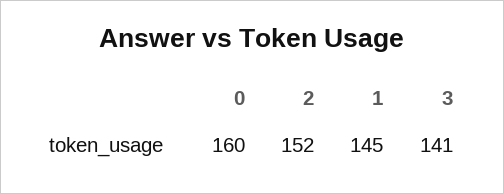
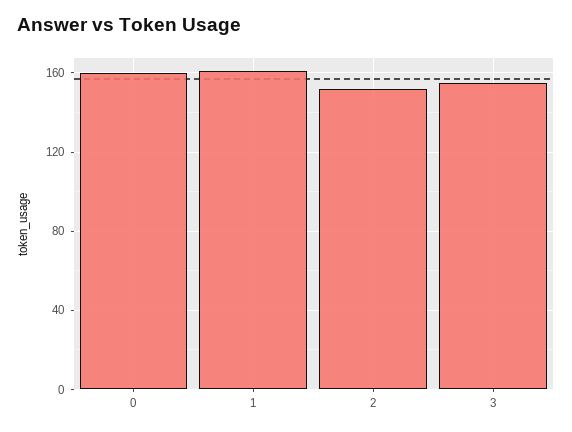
1: 145 -> 160
3: 141 -> 155

